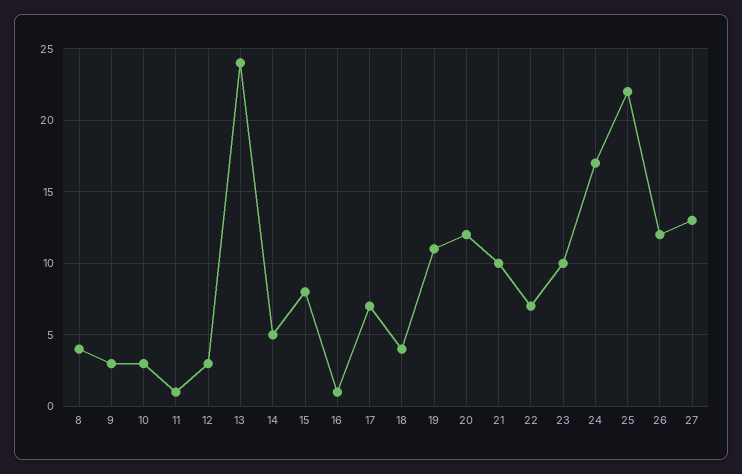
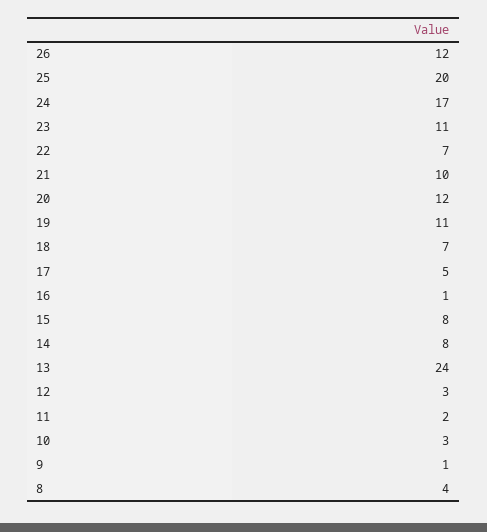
9: 3 -> 1
11: 1 -> 2
14: 5 -> 8
17: 7 -> 5
18: 4 -> 7
23: 10 -> 11
25: 22 -> 20
27: 13 -> none

